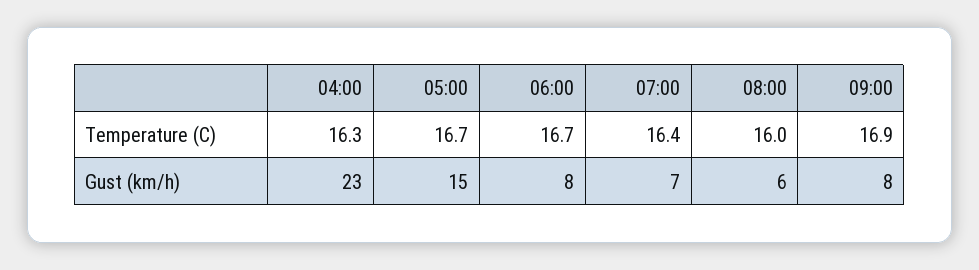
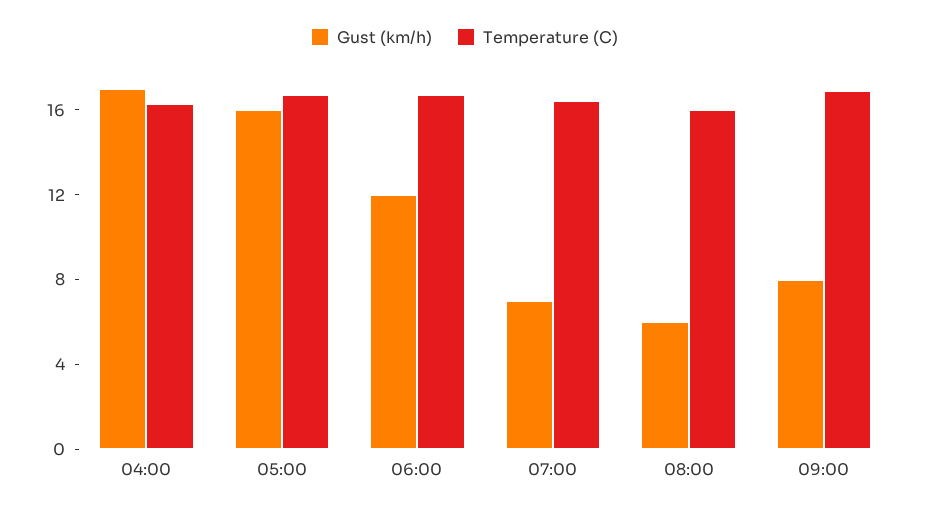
Gust (km/h), 04:00: 23 -> 17
Gust (km/h), 05:00: 15 -> 16
Gust (km/h), 06:00: 8 -> 12

